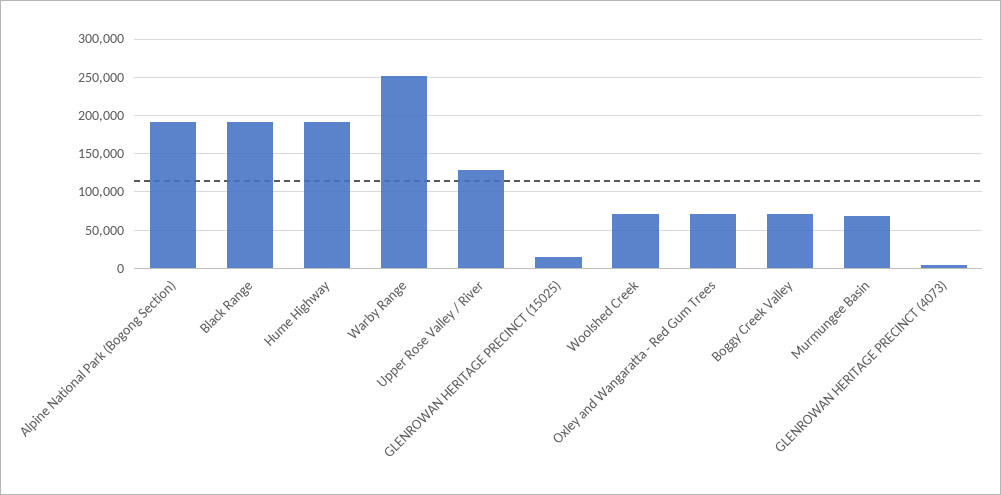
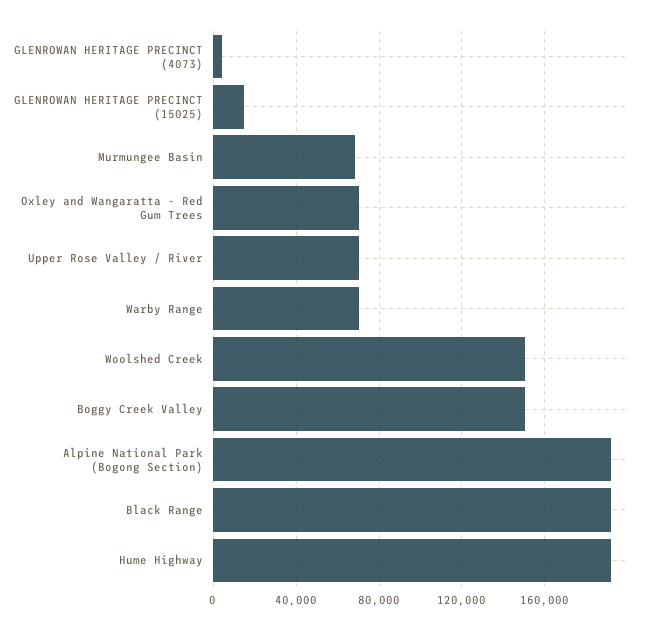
Warby Range: 250000 -> 70000
Upper Rose Valley / River: 130000 -> 70000
Woolshed Creek: 70000 -> 150000
Boggy Creek Valley: 70000 -> 150000

